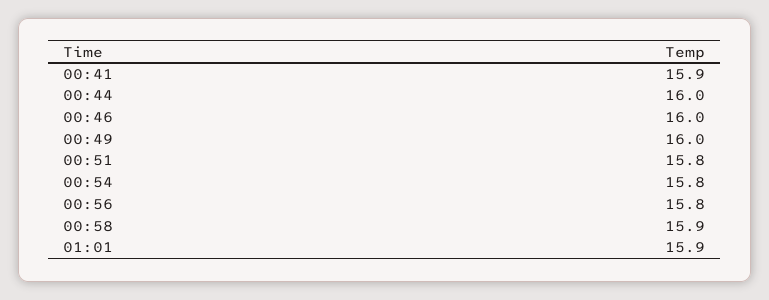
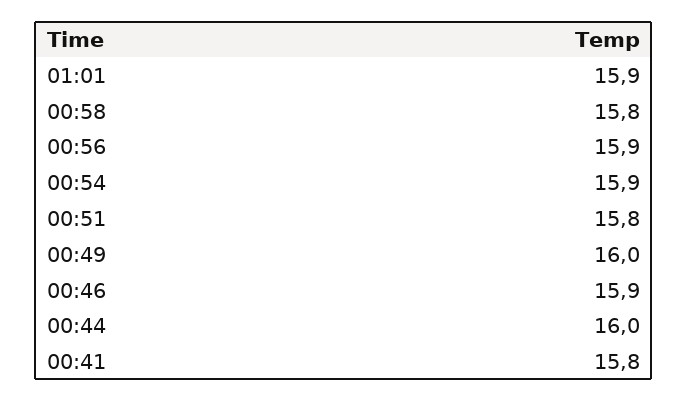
00:41: 15.9 -> 15.8
00:46: 16 -> 15.9
00:54: 15.8 -> 15.9
00:56: 15.8 -> 15.9
00:58: 15.9 -> 15.8

